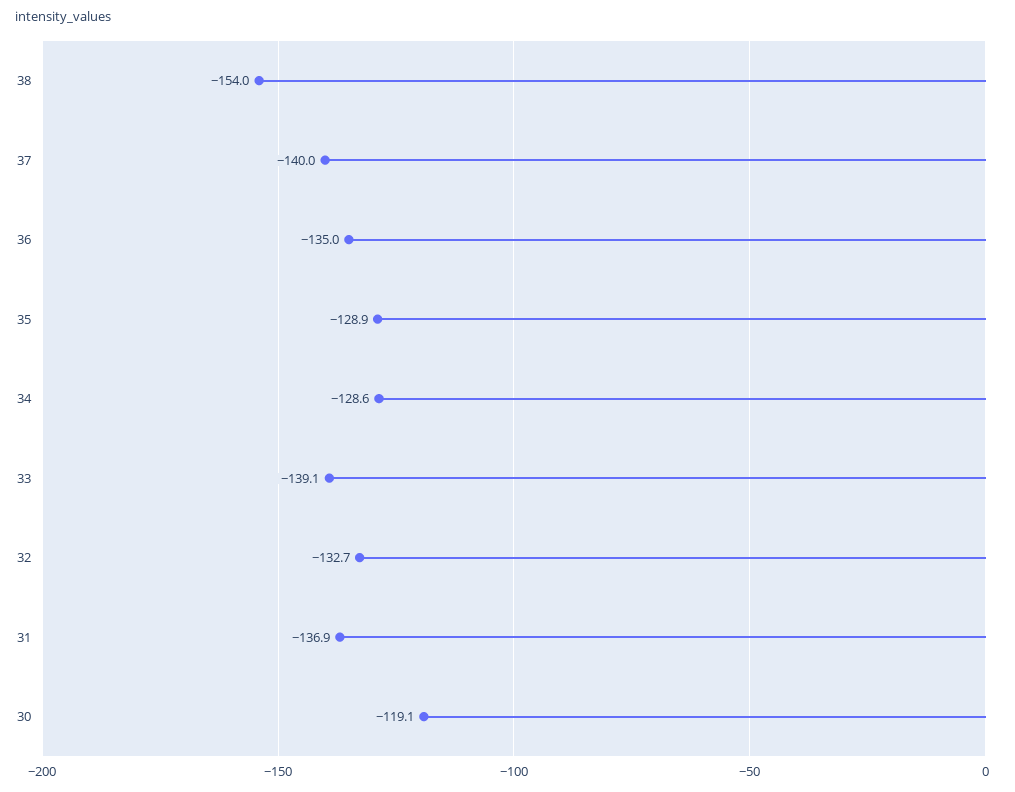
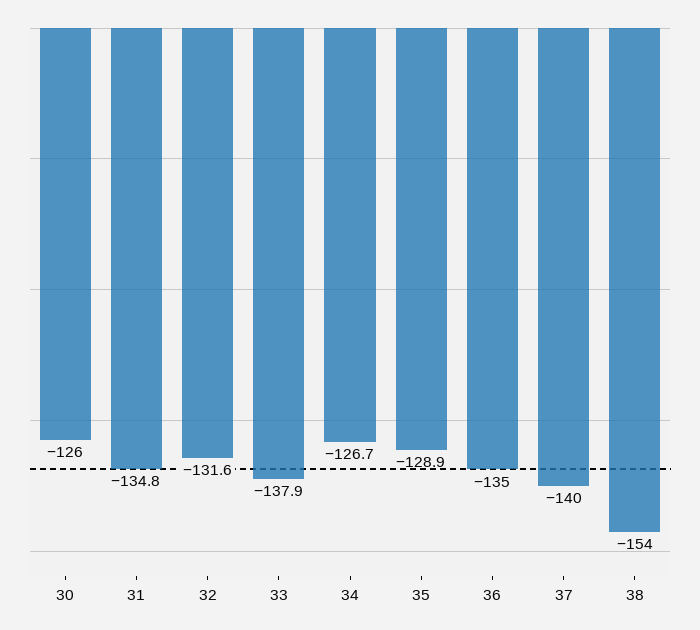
34: -128.6 -> -126.7
33: -139.1 -> -137.9
32: -132.7 -> -131.6
31: -136.9 -> -134.8
30: -119.1 -> -126

